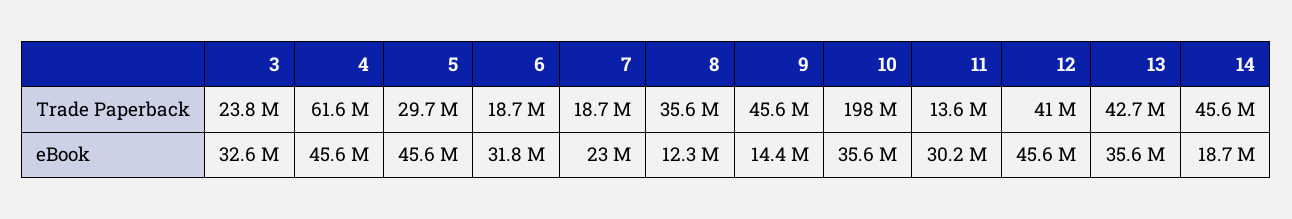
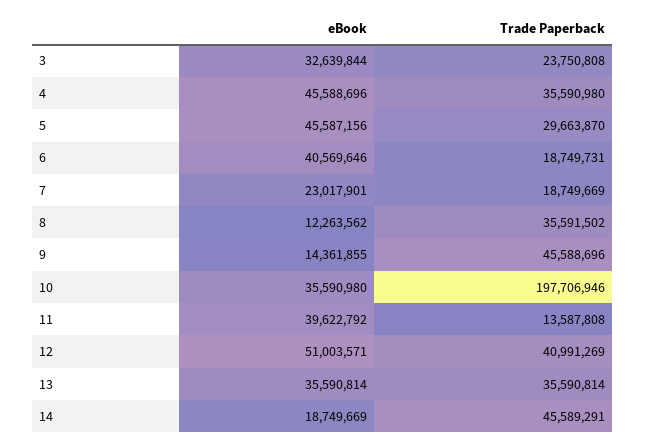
4, Trade Paperback: 61600000 -> 35590980
13, Trade Paperback: 42700000 -> 35590814
6, eBook: 31800000 -> 40569646
11, eBook: 30200000 -> 39622792
12, eBook: 45600000 -> 51003571

